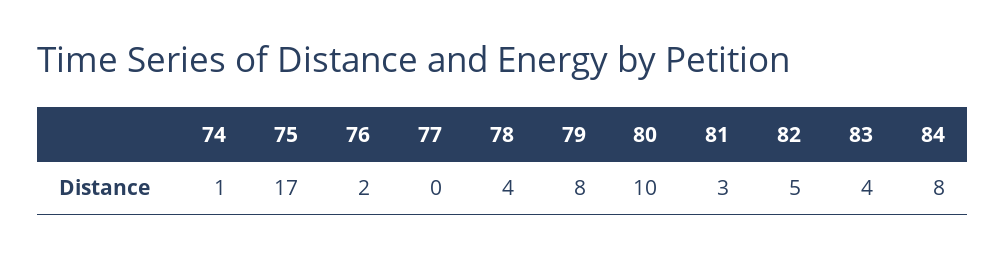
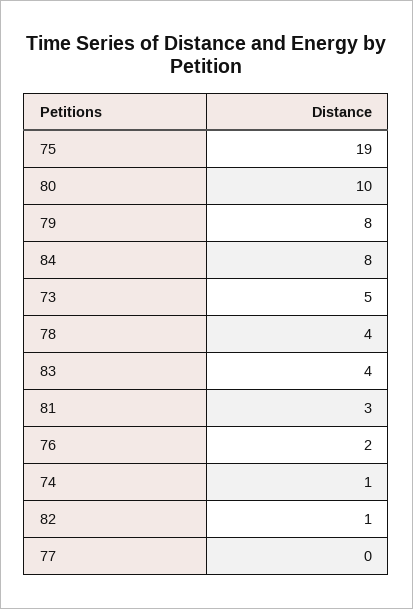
75: 17 -> 19
82: 5 -> 1
73: none -> 5

